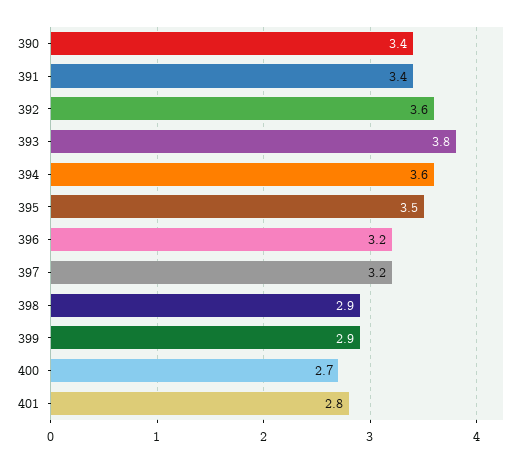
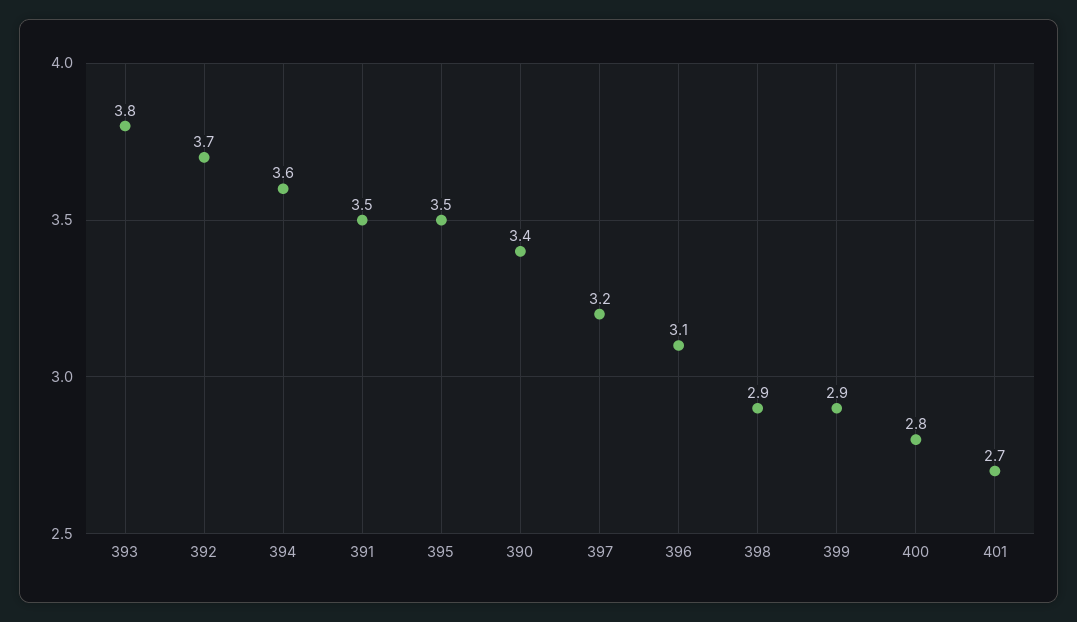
391: 3.4 -> 3.5
392: 3.6 -> 3.7
396: 3.2 -> 3.1
400: 2.7 -> 2.8
401: 2.8 -> 2.7

